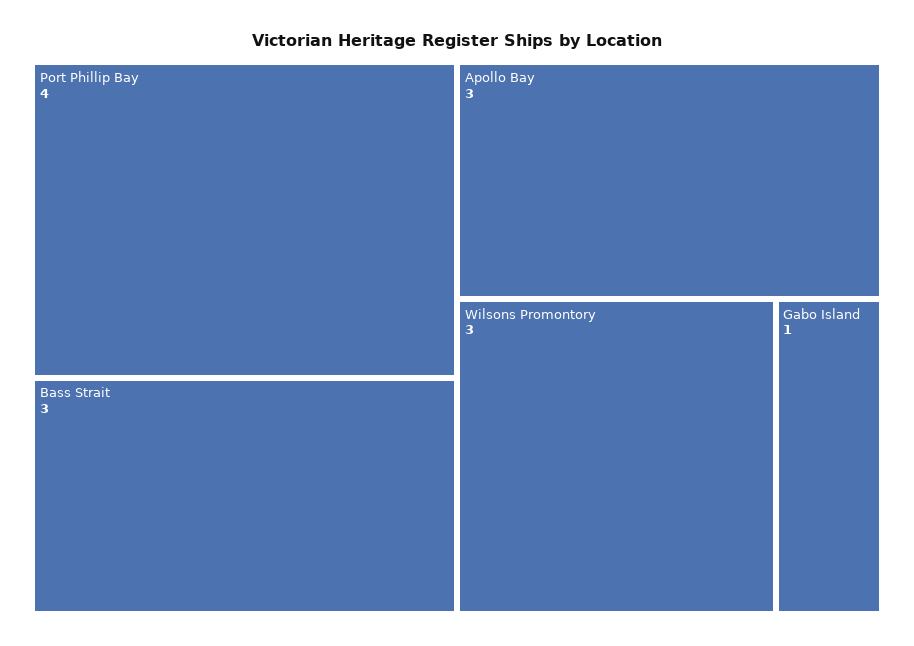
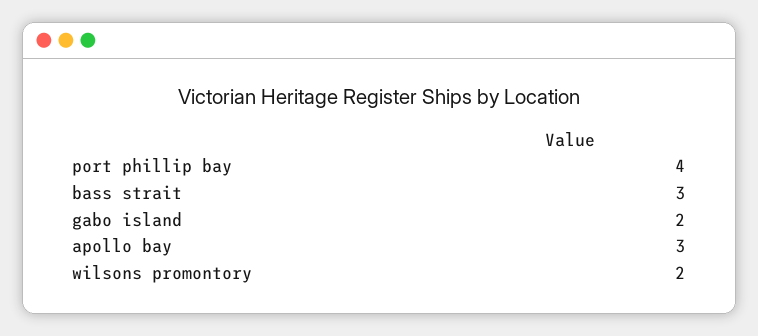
Wilsons Promontory: 3 -> 2
Gabo Island: 1 -> 2

